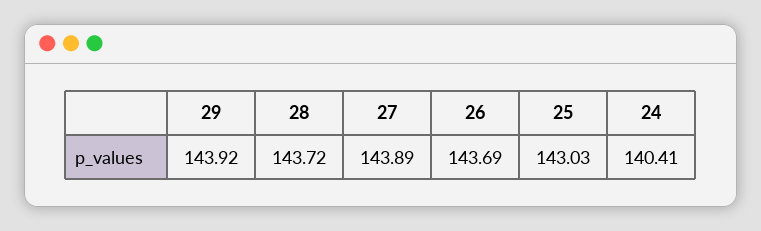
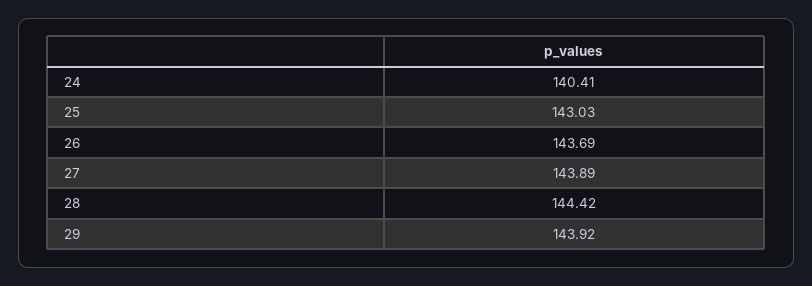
28: 143.72 -> 144.42

